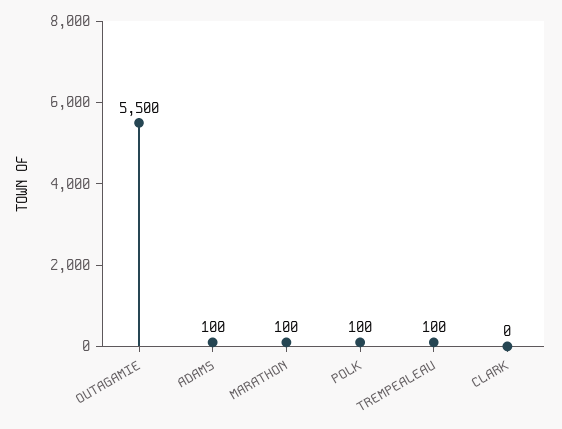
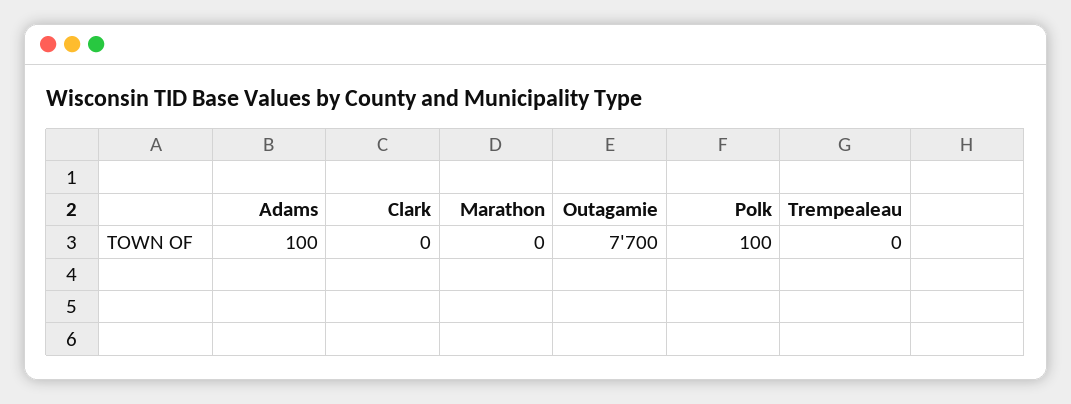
OUTAGAMIE: 5500 -> 7700
MARATHON: 100 -> 0
TREMPEALEAU: 100 -> 0

